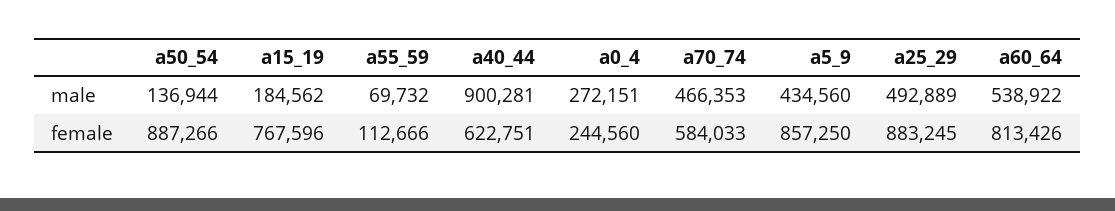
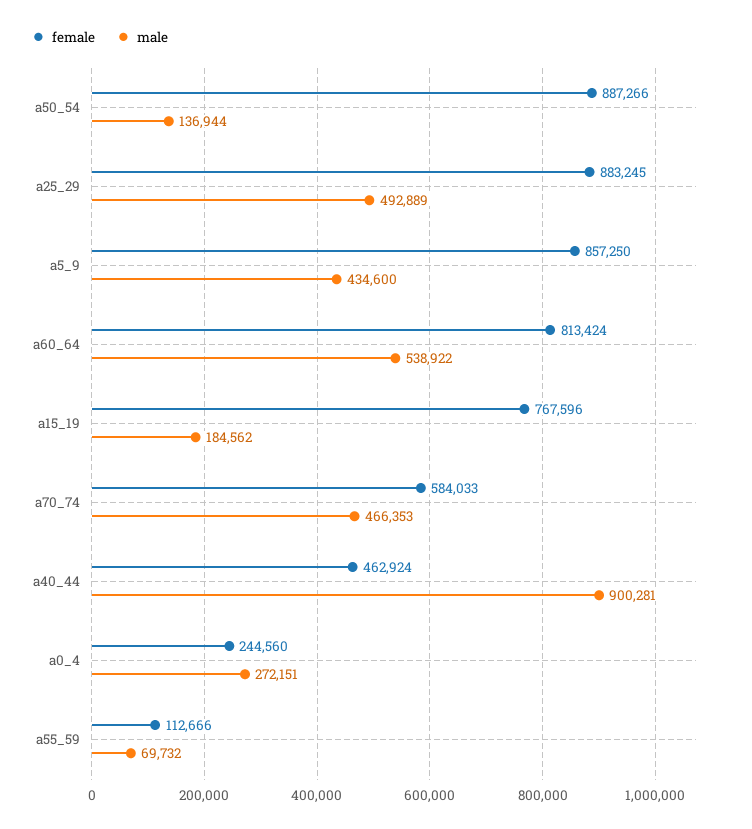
male, a5_9: 434560 -> 434600
female, a40_44: 622751 -> 462924
female, a60_64: 813426 -> 813424

